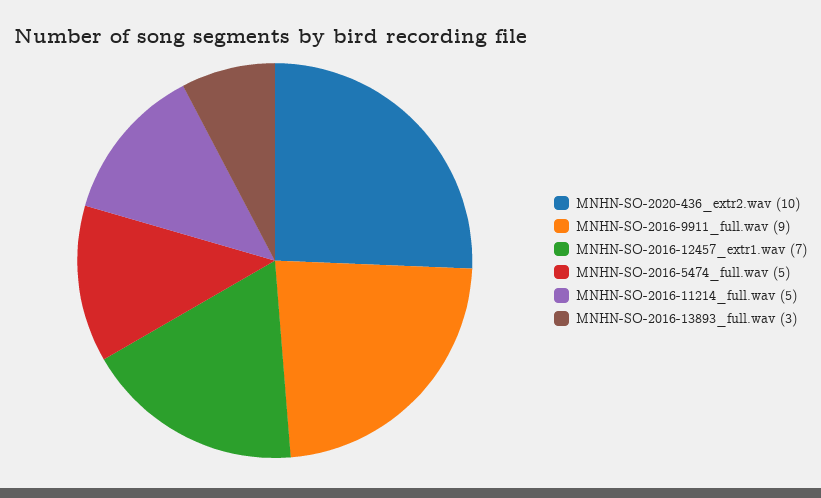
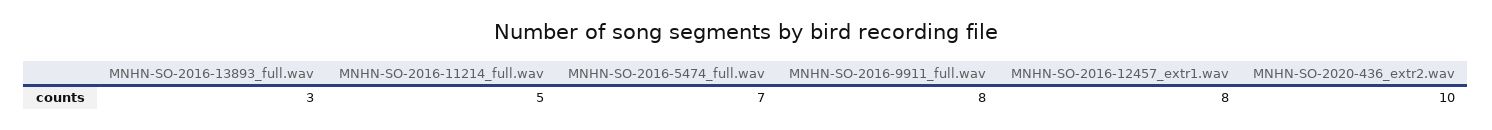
MNHN-SO-2016-9911_full.wav: 9 -> 8
MNHN-SO-2016-12457_extr1.wav: 7 -> 8
MNHN-SO-2016-5474_full.wav: 5 -> 7

